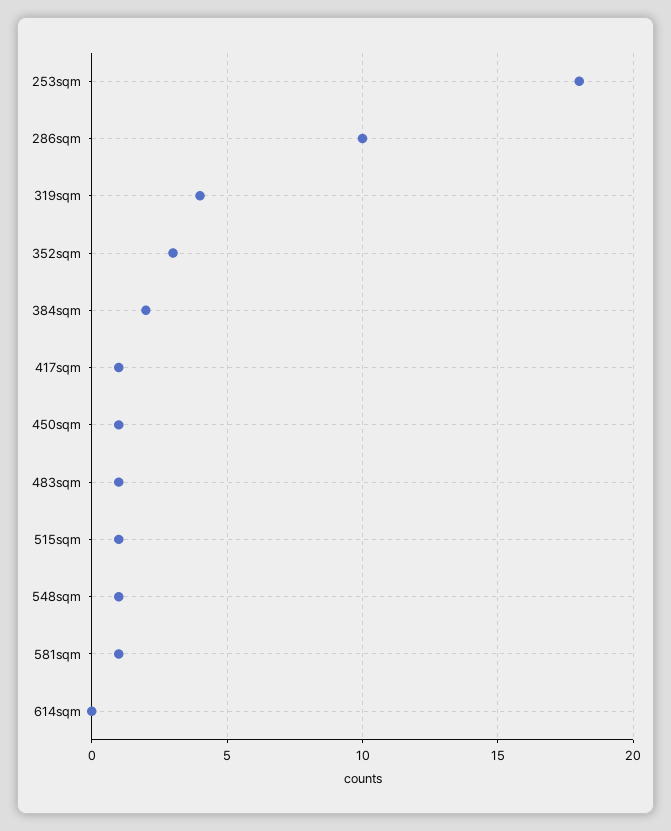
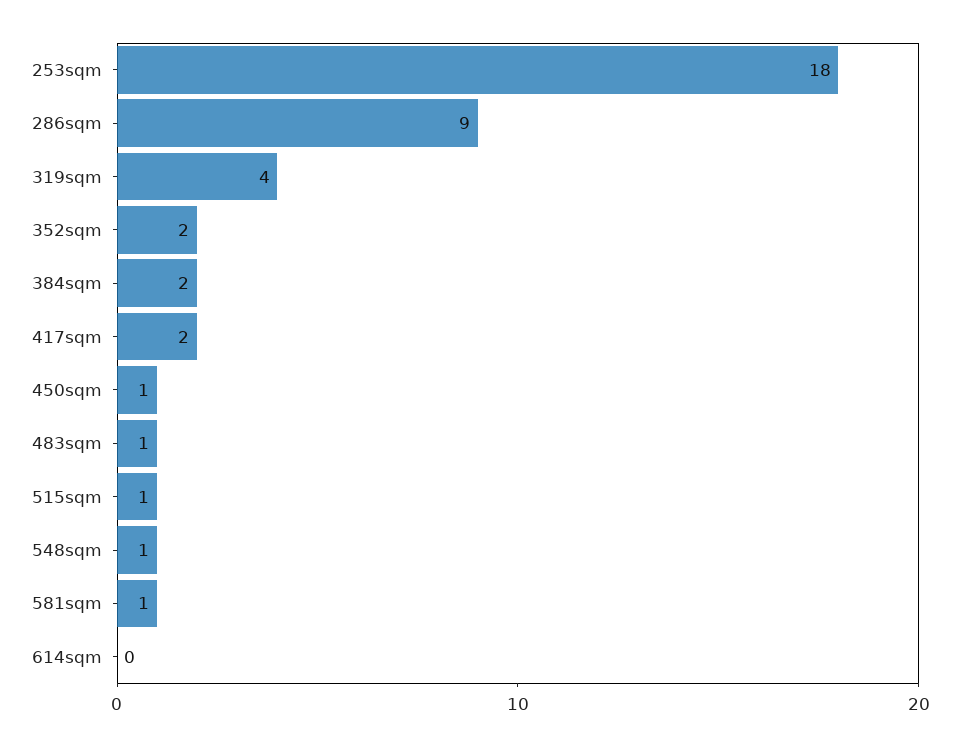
286sqm: 10 -> 9
352sqm: 3 -> 2
417sqm: 1 -> 2

